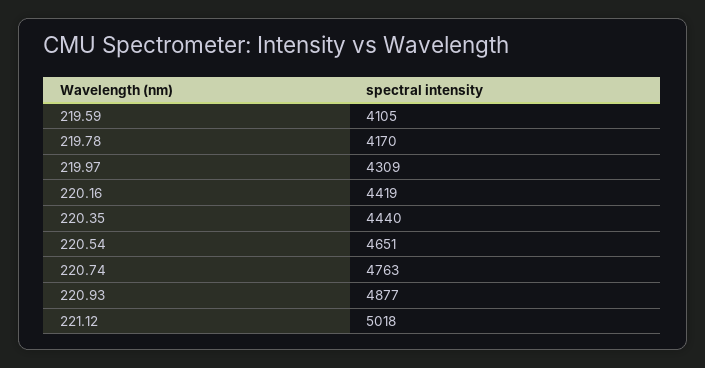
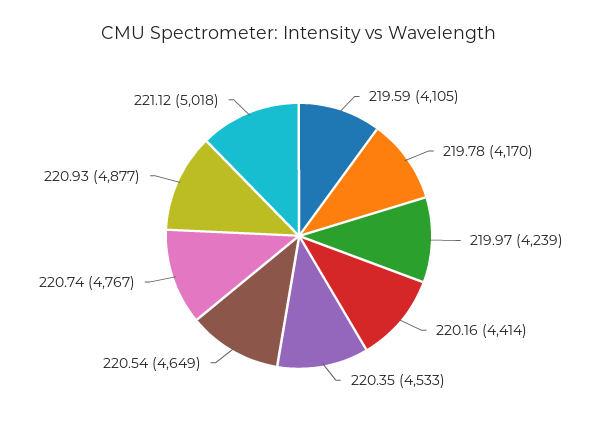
219.97: 4309 -> 4239
220.16: 4419 -> 4414
220.35: 4440 -> 4533
220.54: 4651 -> 4649
220.74: 4763 -> 4767

